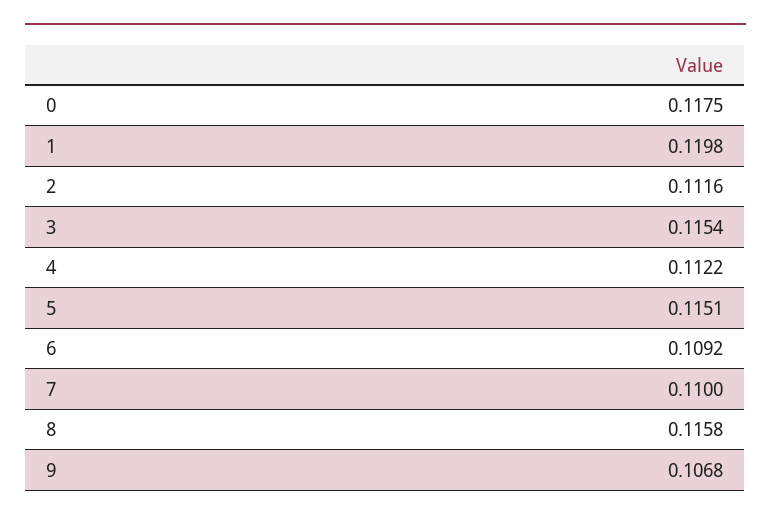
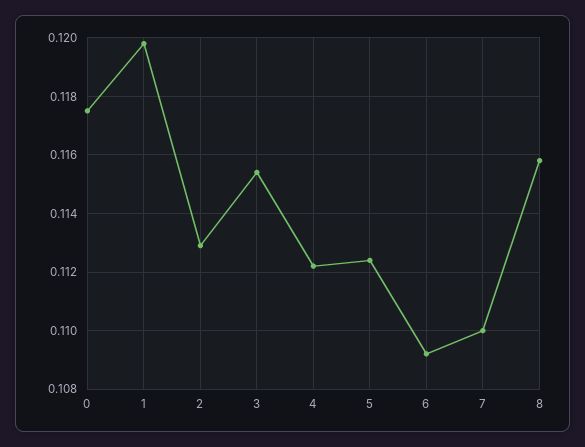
2: 0.1116 -> 0.113
5: 0.1151 -> 0.1125
9: 0.1068 -> none

